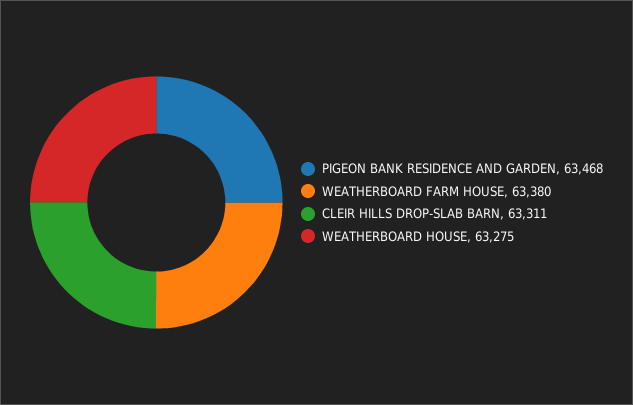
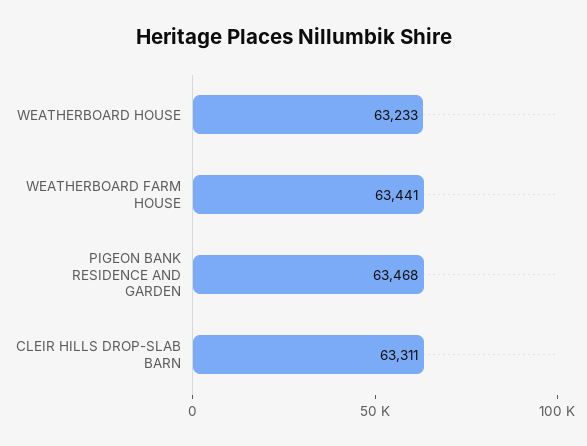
WEATHERBOARD FARM HOUSE: 63380 -> 63441
WEATHERBOARD HOUSE: 63275 -> 63233

